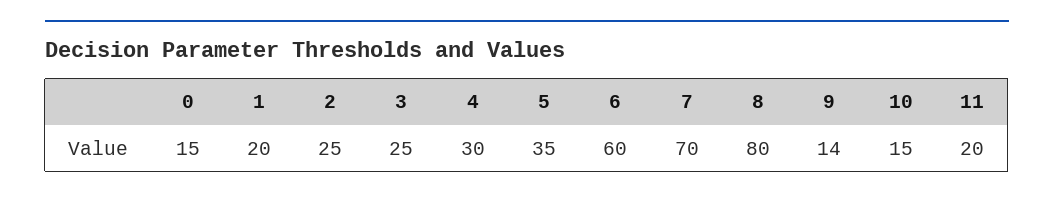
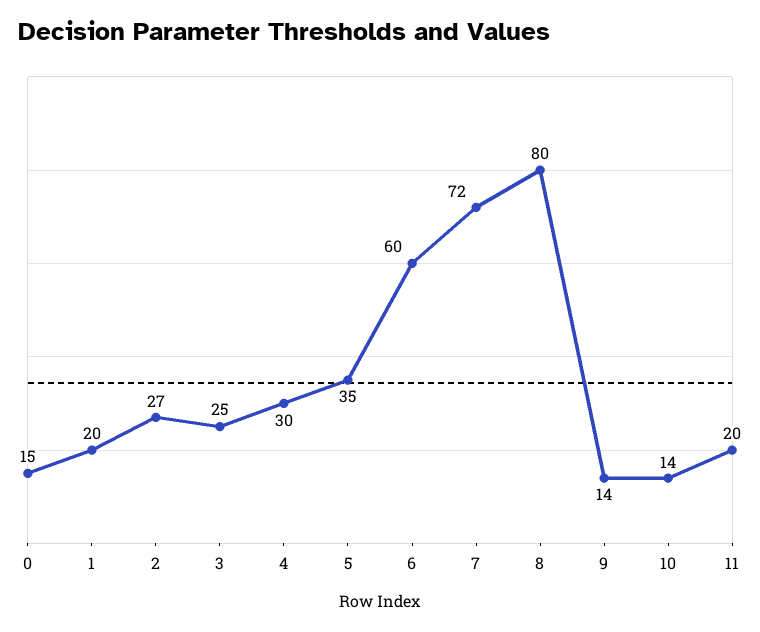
2: 25 -> 27
7: 70 -> 72
10: 15 -> 14

